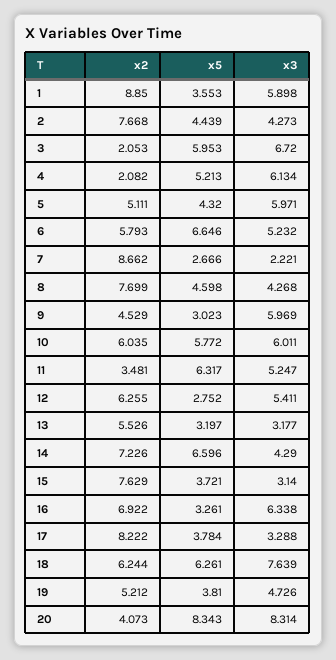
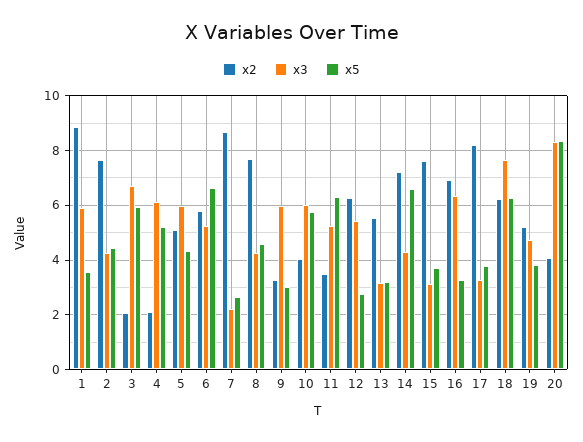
x2, 9: 4.529 -> 3.25
x2, 10: 6.035 -> 4

